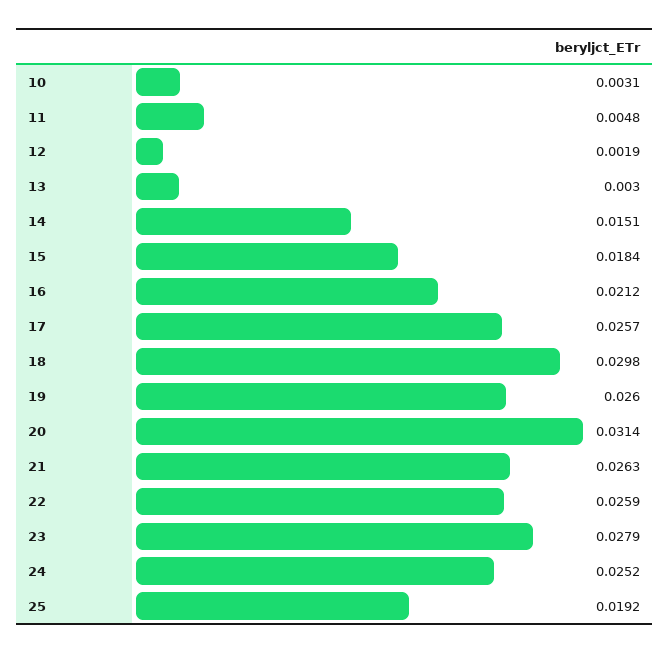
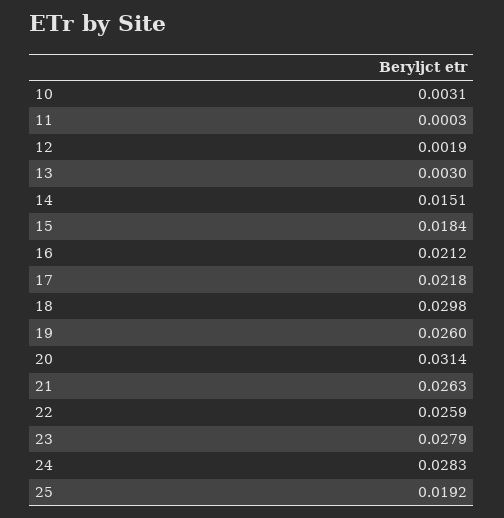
11: 0.0048 -> 0.0003
17: 0.0257 -> 0.0218
24: 0.0252 -> 0.0283

